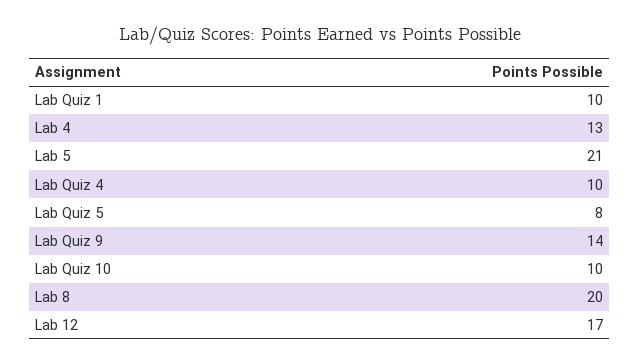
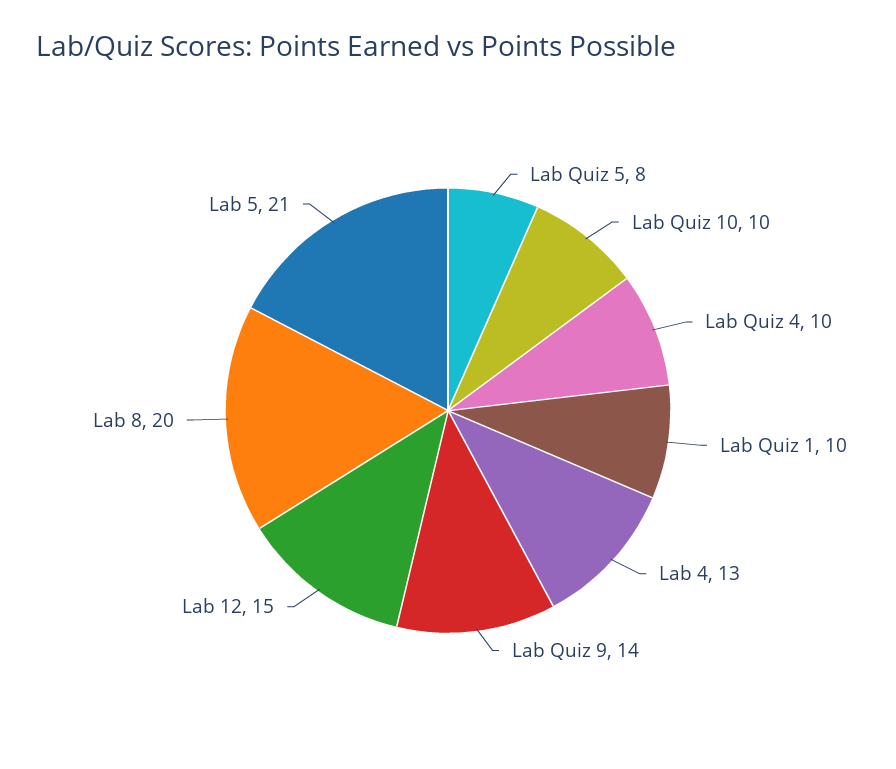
Lab 12: 17 -> 15

